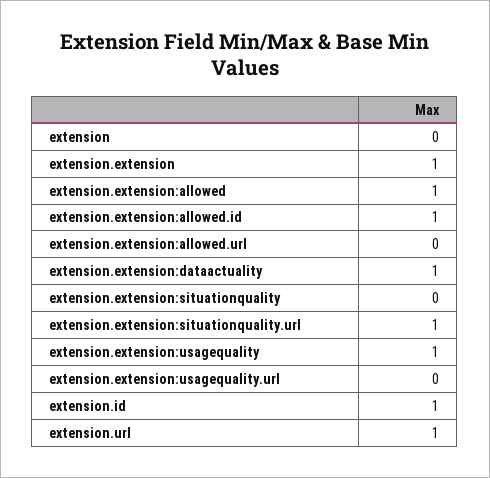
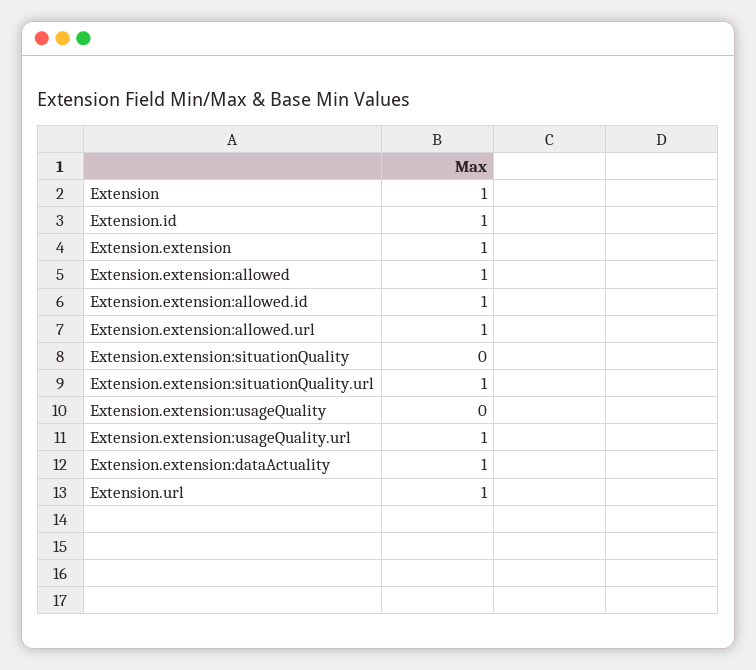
extension: 0 -> 1
extension.extension:allowed.url: 0 -> 1
extension.extension:usagequality: 1 -> 0
extension.extension:usagequality.url: 0 -> 1

